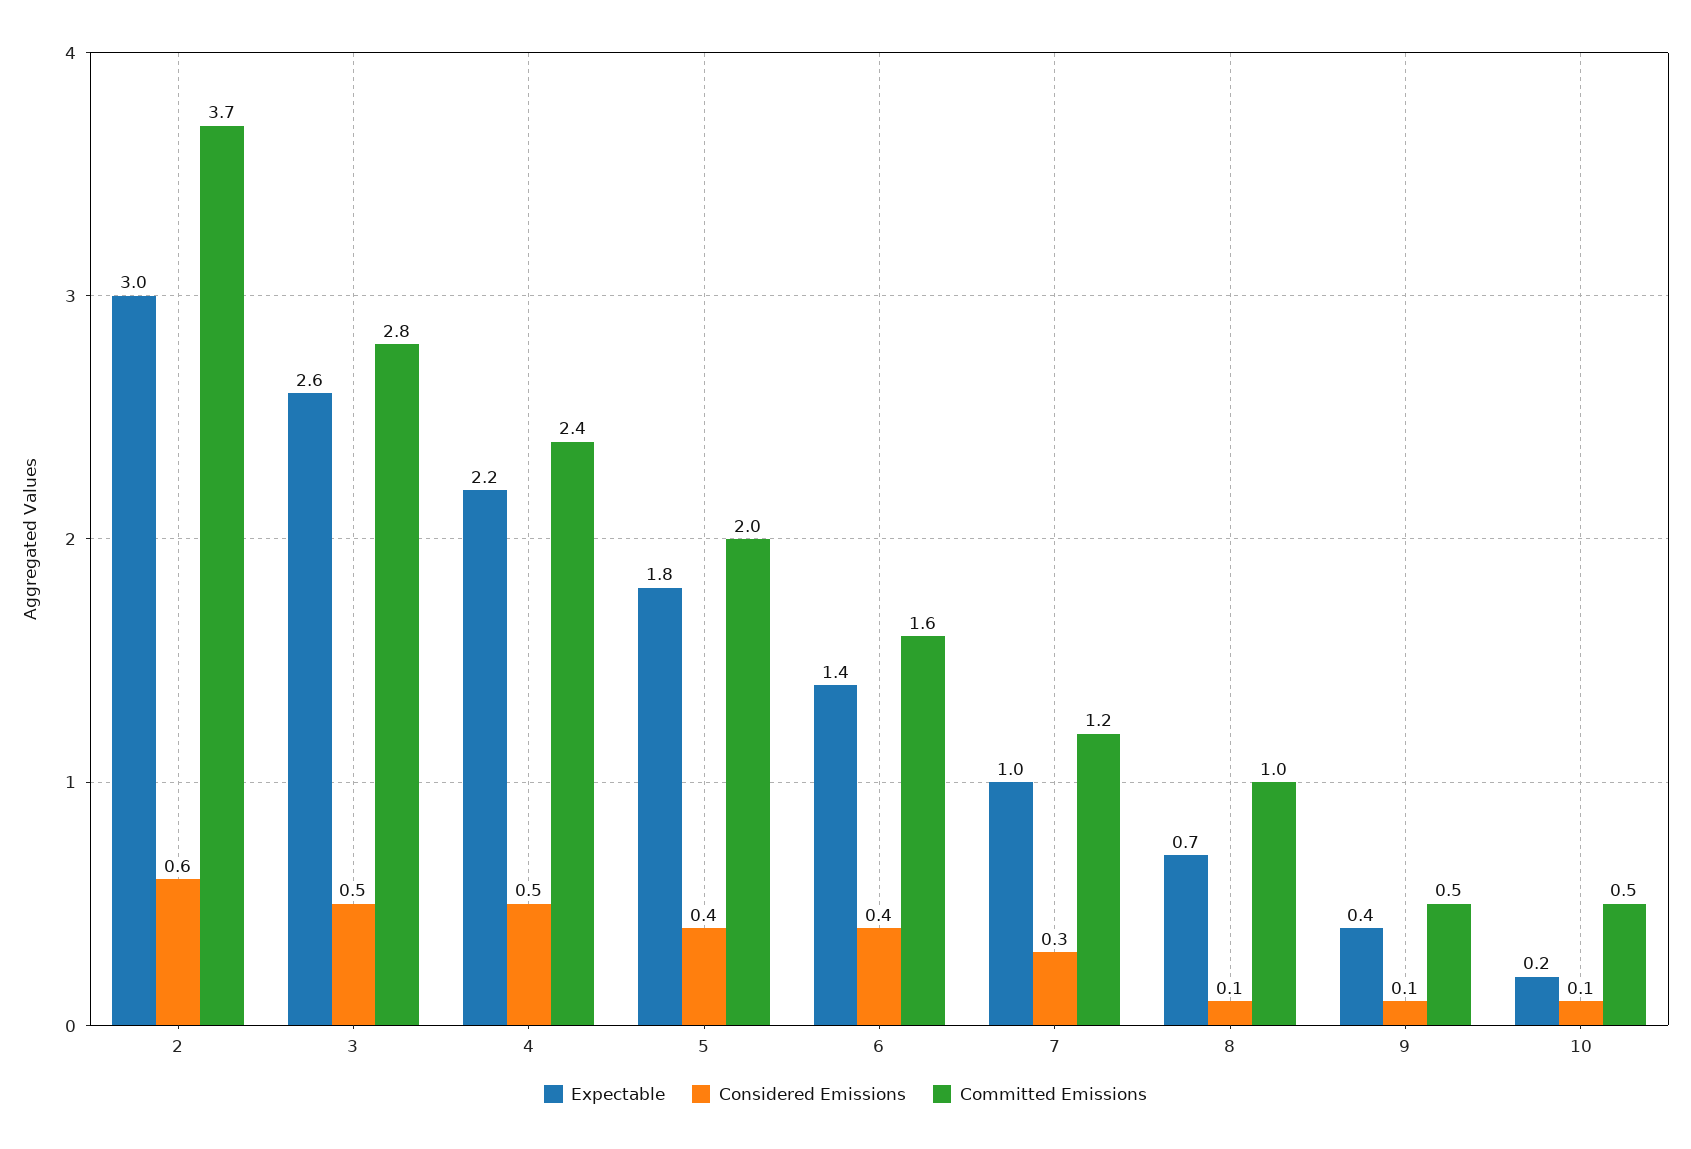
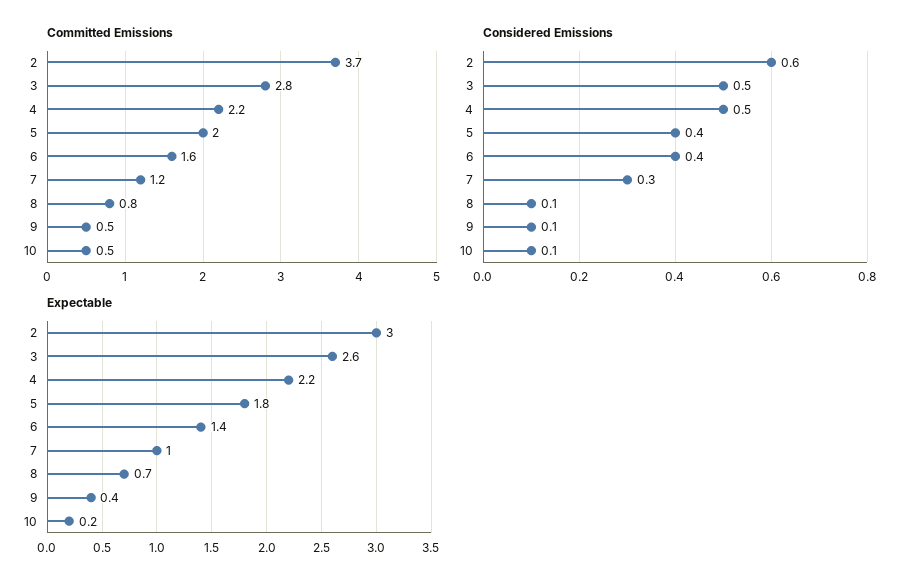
Committed Emissions, 4: 2.4 -> 2.2
Committed Emissions, 8: 1 -> 0.8

